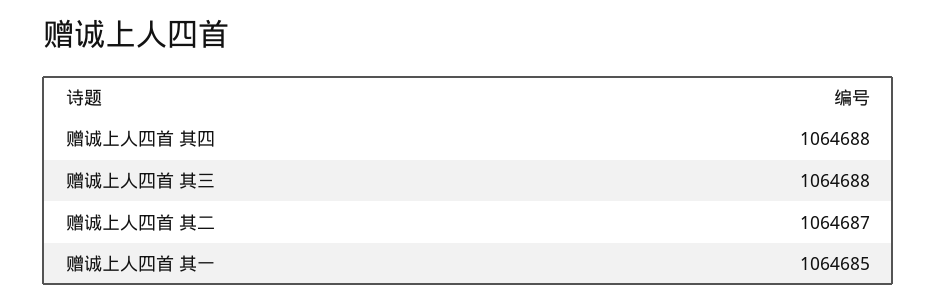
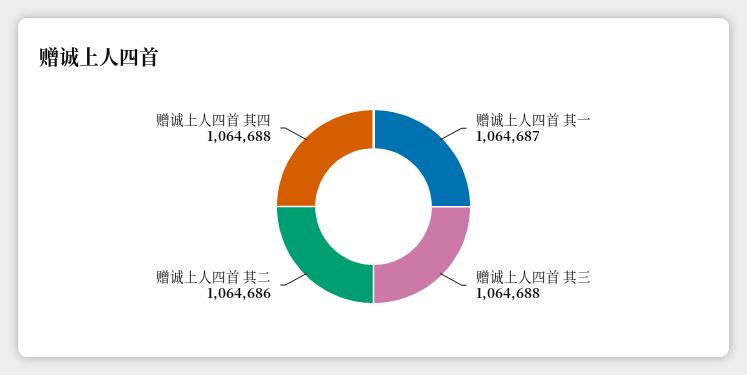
赠诚上人四首 其二: 1064687 -> 1064686
赠诚上人四首 其一: 1064685 -> 1064687

